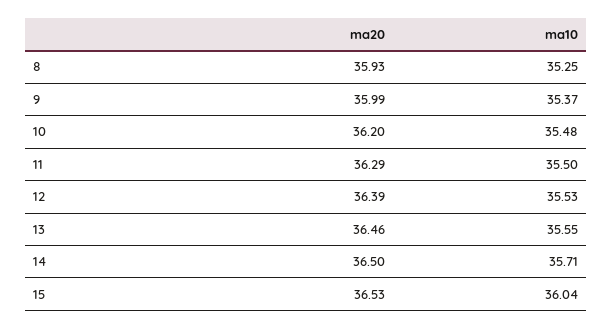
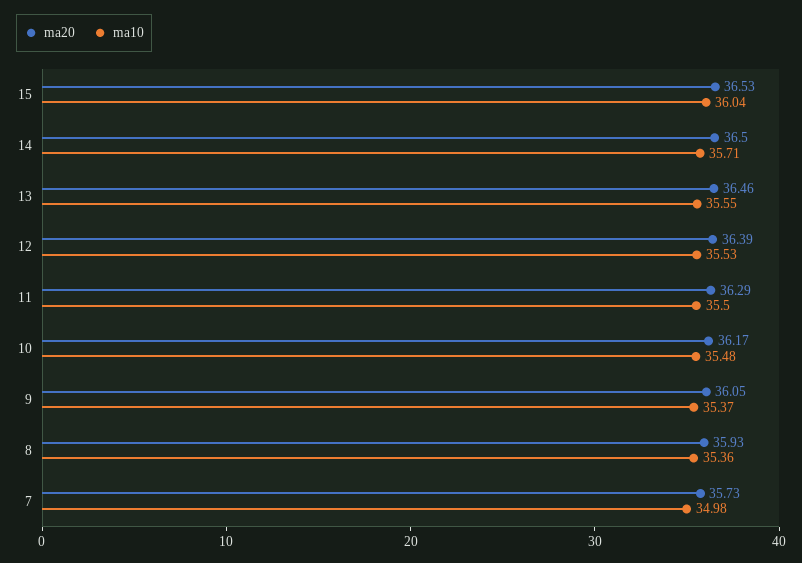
ma10, 8: 35.25 -> 35.36
ma20, 9: 35.99 -> 36.05
ma20, 10: 36.2 -> 36.17
ma20, 7: none -> 35.73
ma10, 7: none -> 34.98

